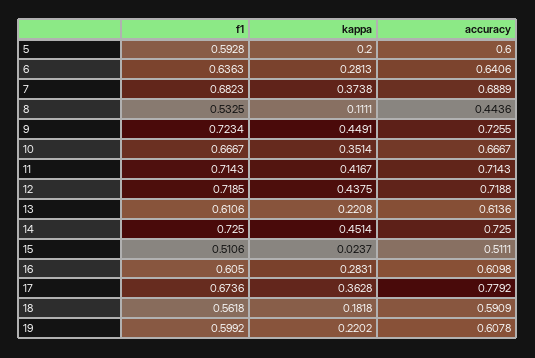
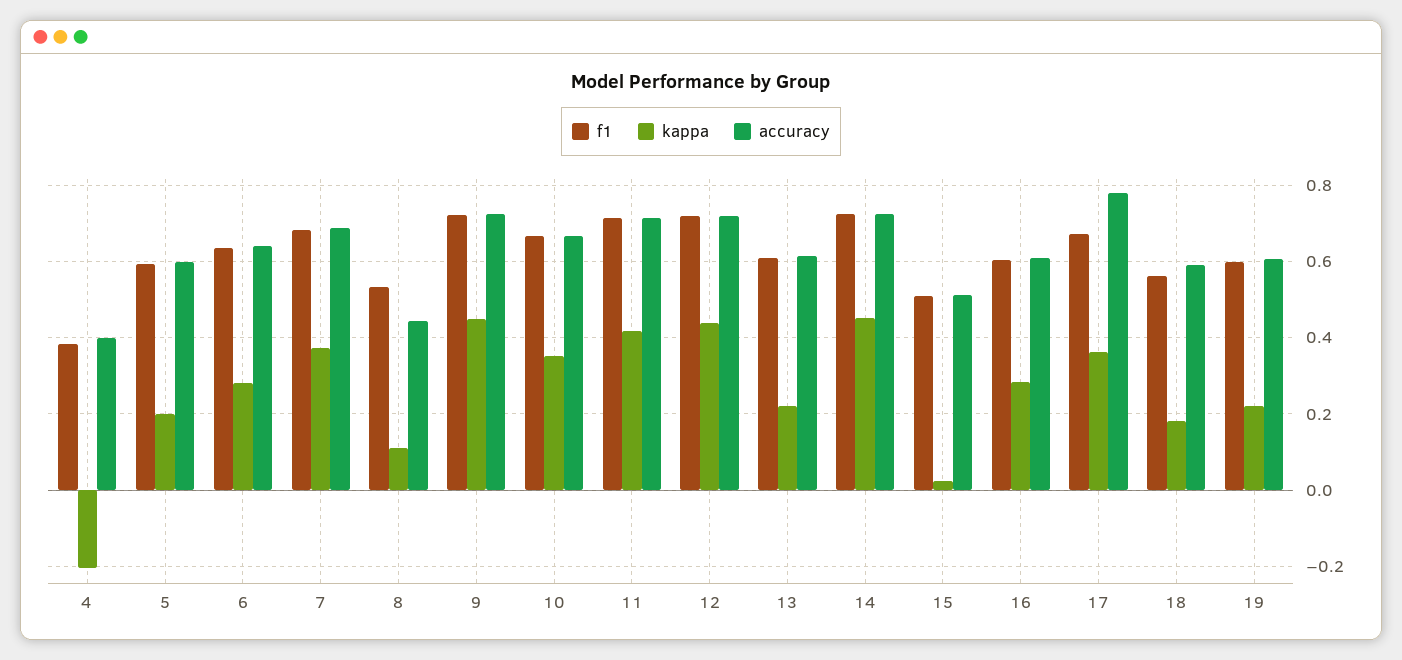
f1, 4: none -> 0.38
kappa, 4: none -> -0.2
accuracy, 4: none -> 0.4

